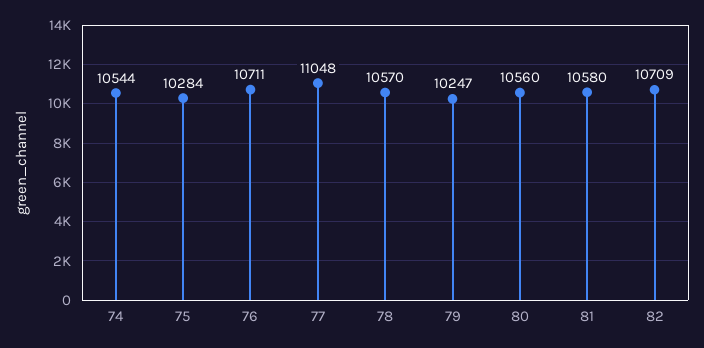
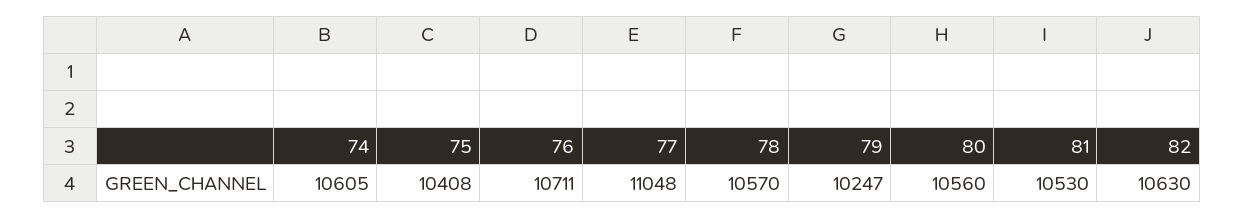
74: 10544 -> 10605
75: 10284 -> 10408
81: 10580 -> 10530
82: 10709 -> 10630

